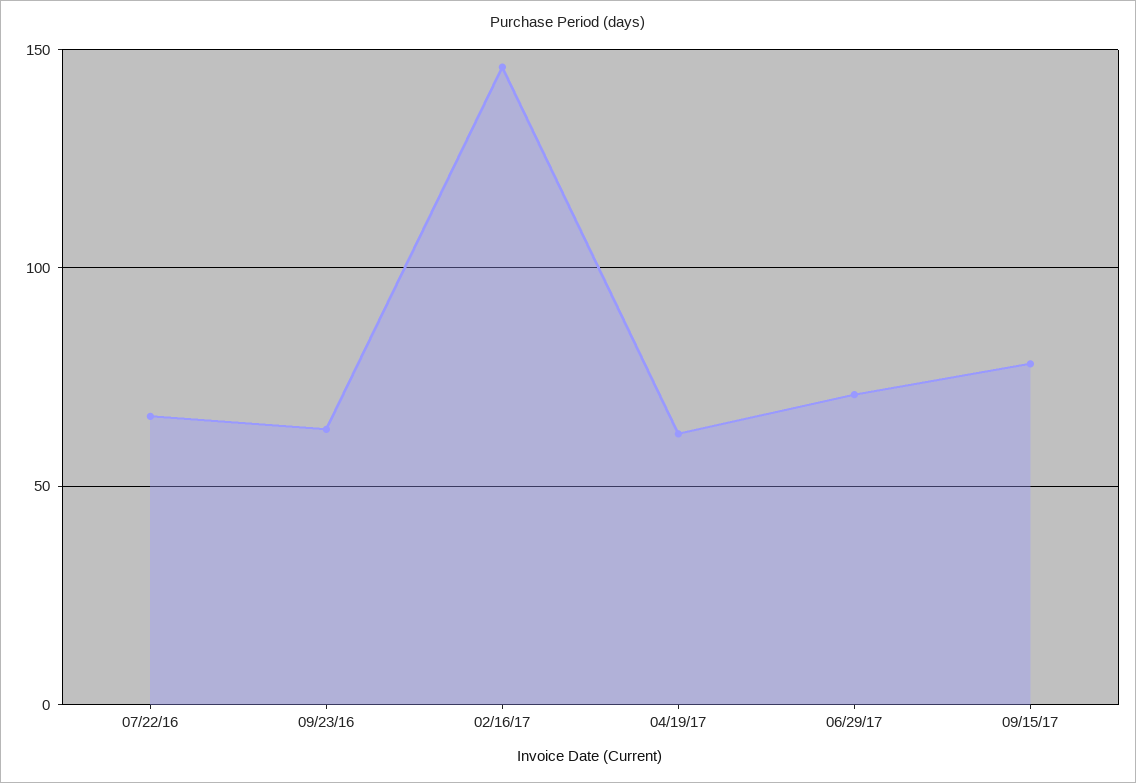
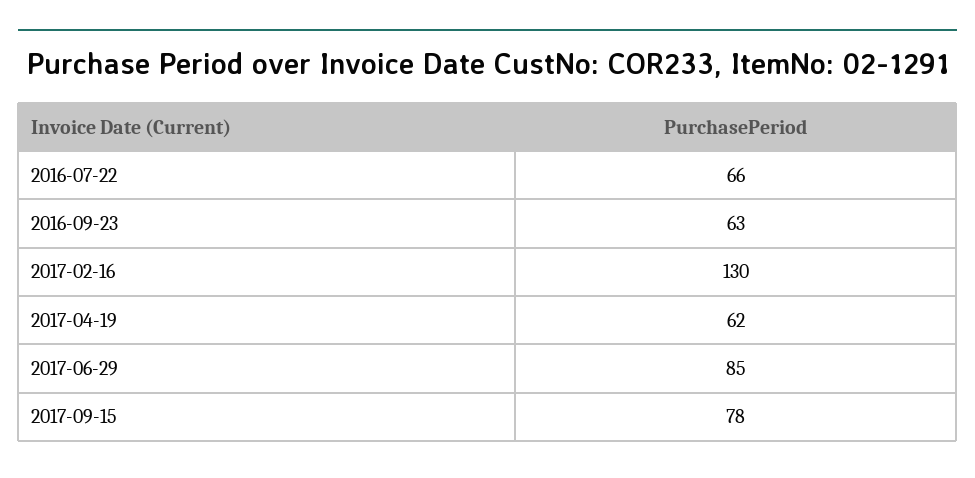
02/16/17: 145 -> 130
06/29/17: 70 -> 85

